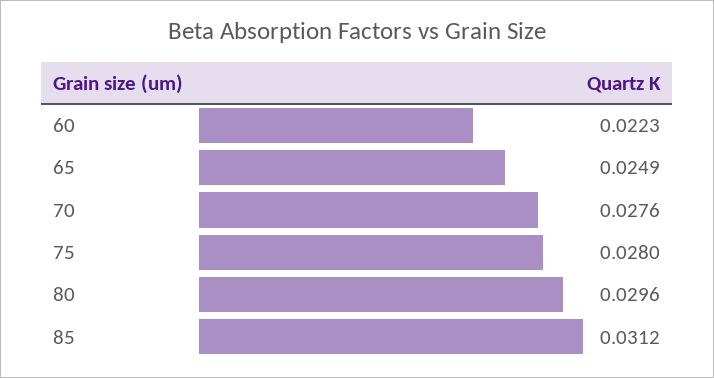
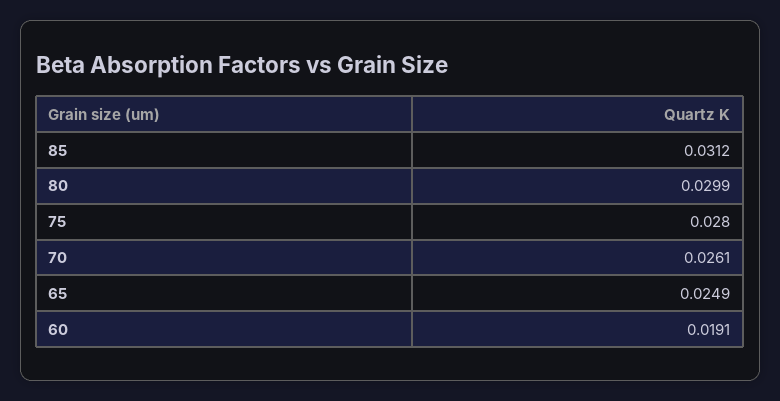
60: 0.0223 -> 0.0191
70: 0.0276 -> 0.0261
80: 0.0296 -> 0.0299

